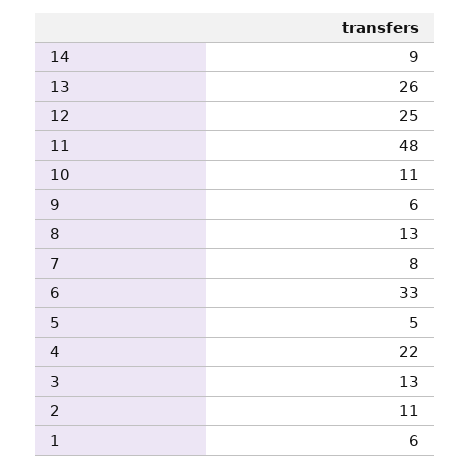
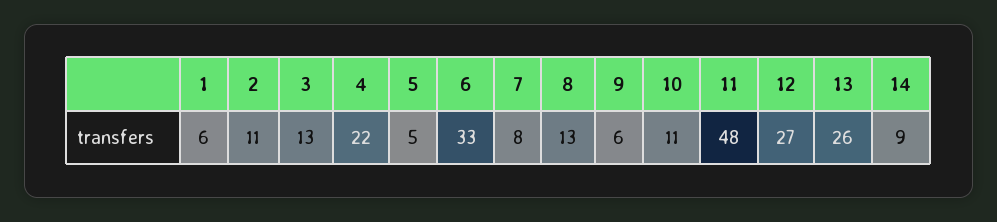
12: 25 -> 27

